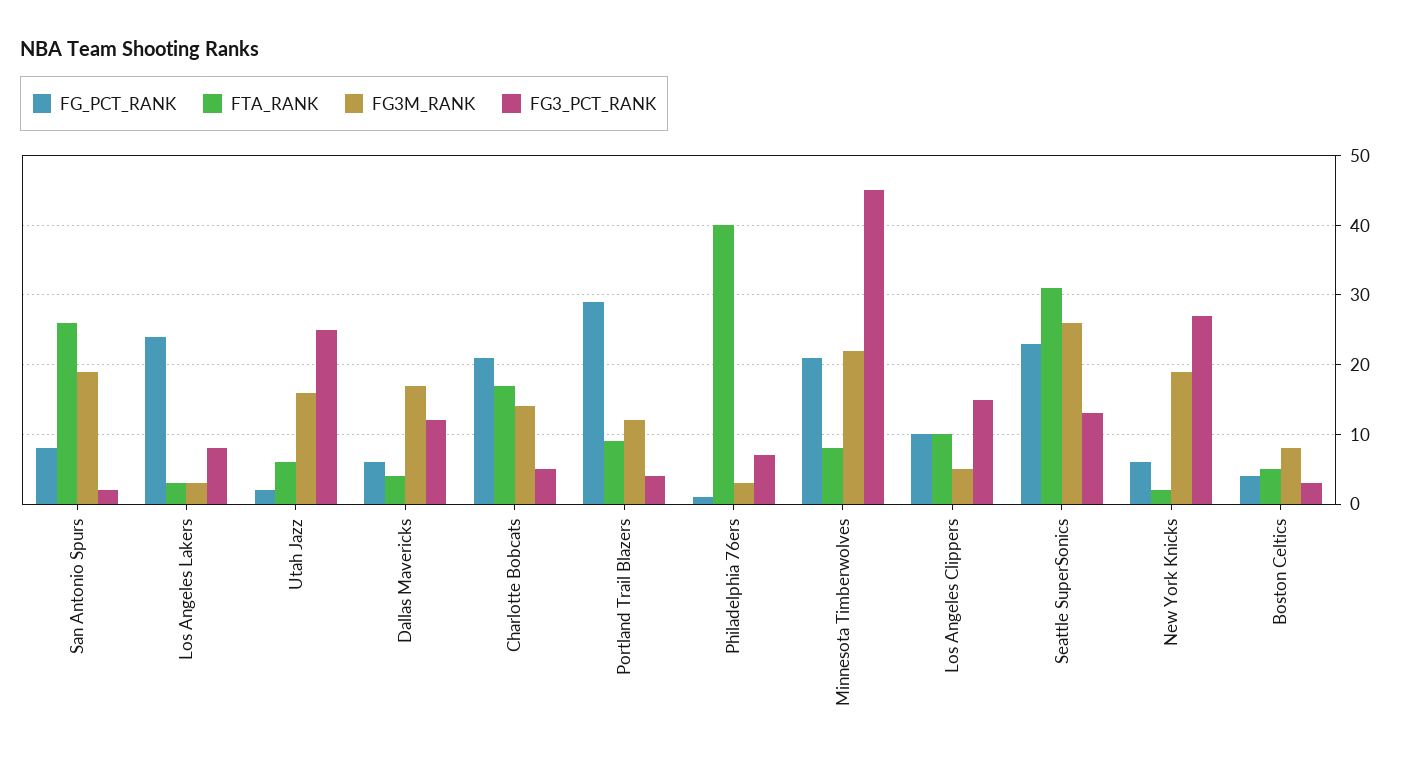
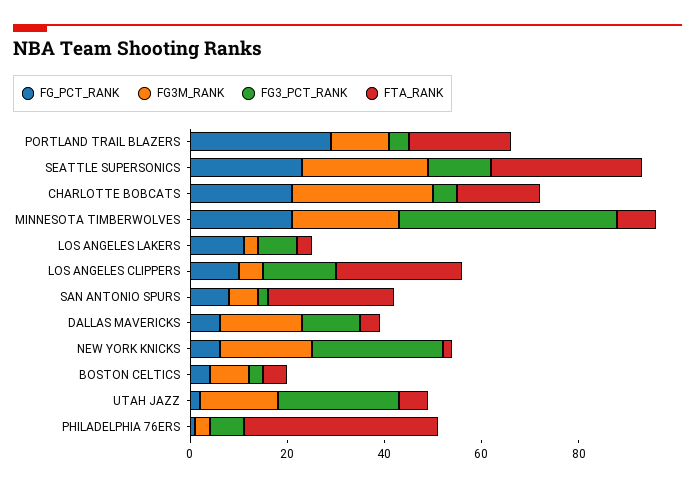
FG3M_RANK, San Antonio Spurs: 19 -> 5
FG_PCT_RANK, Los Angeles Lakers: 24 -> 10
FG3M_RANK, Charlotte Bobcats: 14 -> 30
FTA_RANK, Portland Trail Blazers: 9 -> 20
FTA_RANK, Los Angeles Clippers: 10 -> 25

